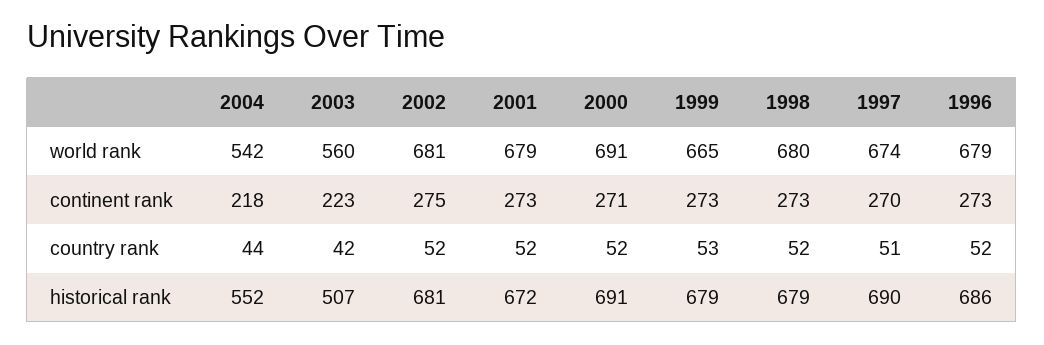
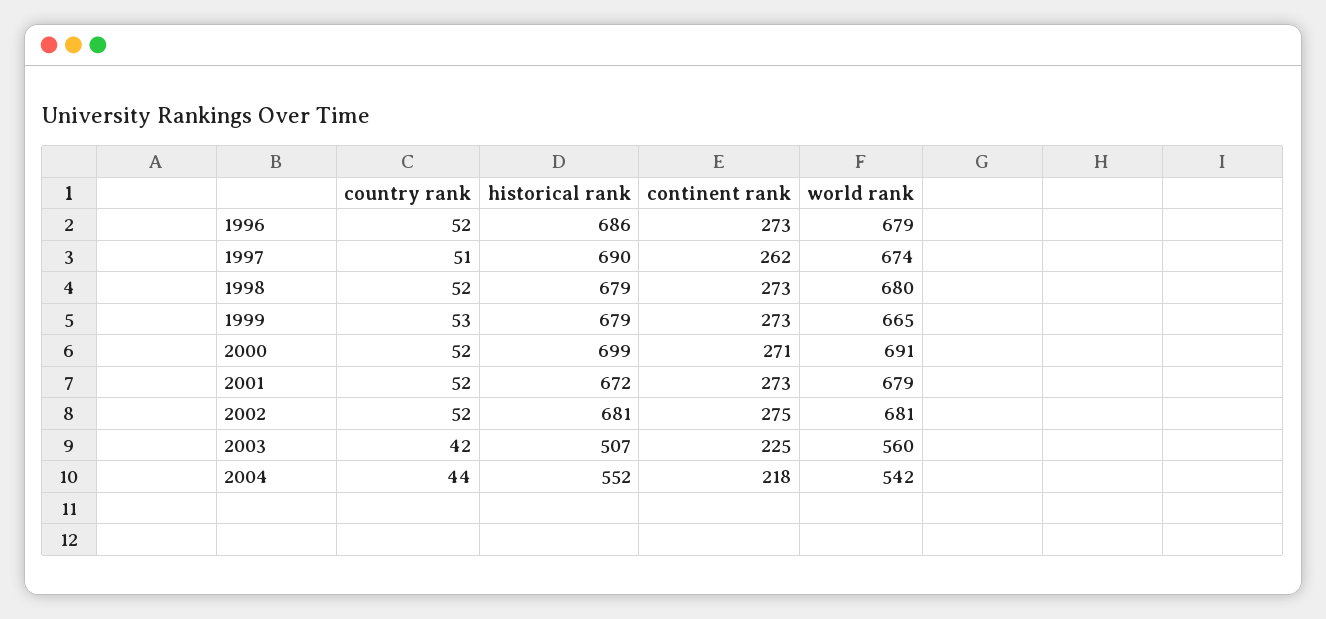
2003, continent rank: 223 -> 225
1997, continent rank: 270 -> 262
2000, historical rank: 691 -> 699

